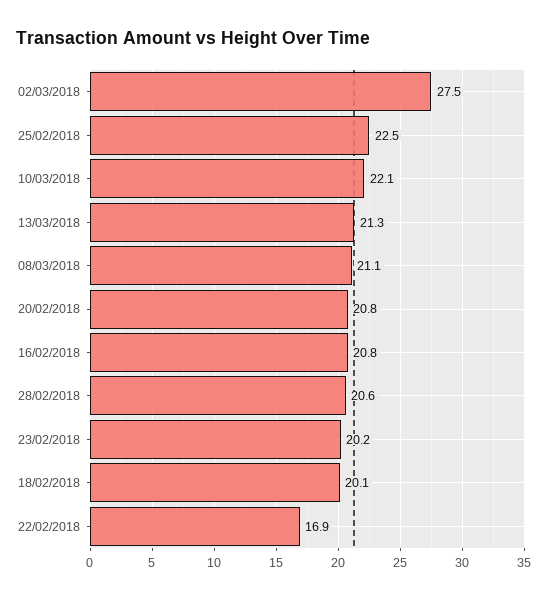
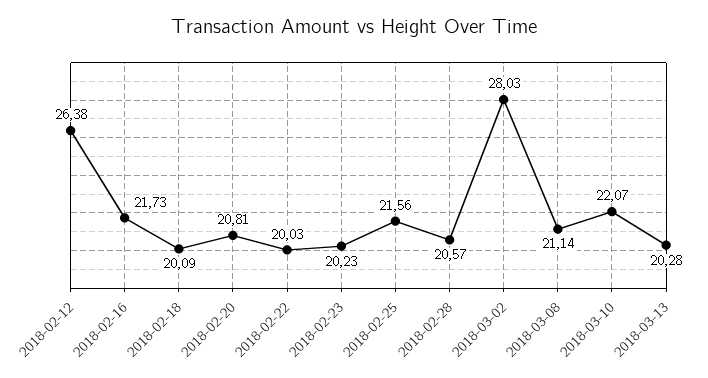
02/03/2018: 27.5 -> 28.03
25/02/2018: 22.5 -> 21.56
13/03/2018: 21.3 -> 20.28
16/02/2018: 20.8 -> 21.73
22/02/2018: 16.9 -> 20.03
2018-02-12: none -> 26.38

